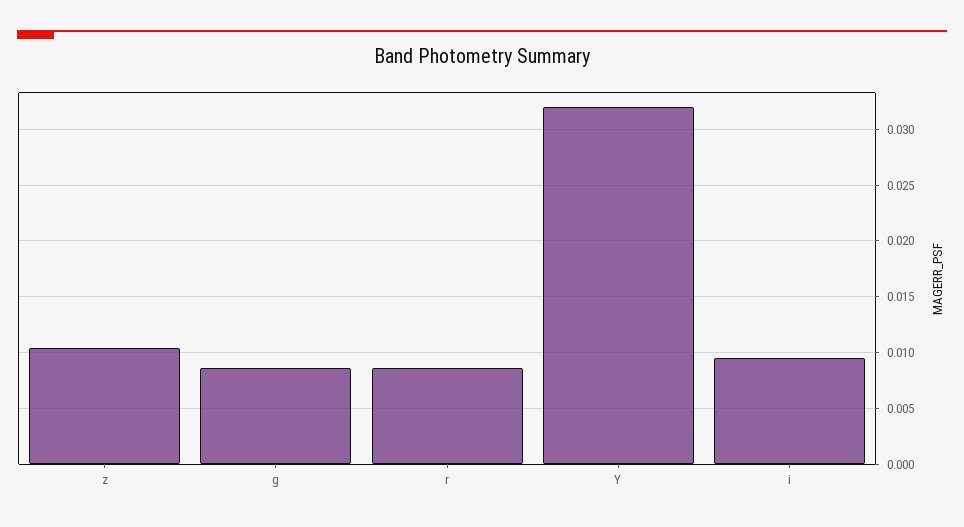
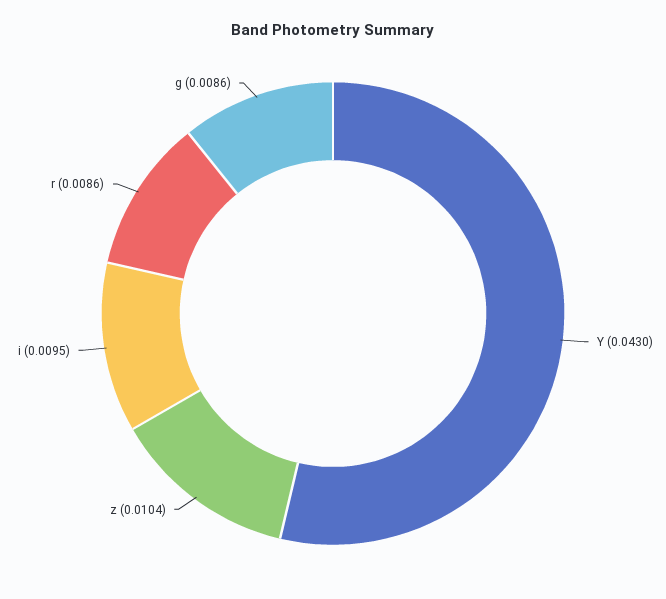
Y: 0.032 -> 0.043

